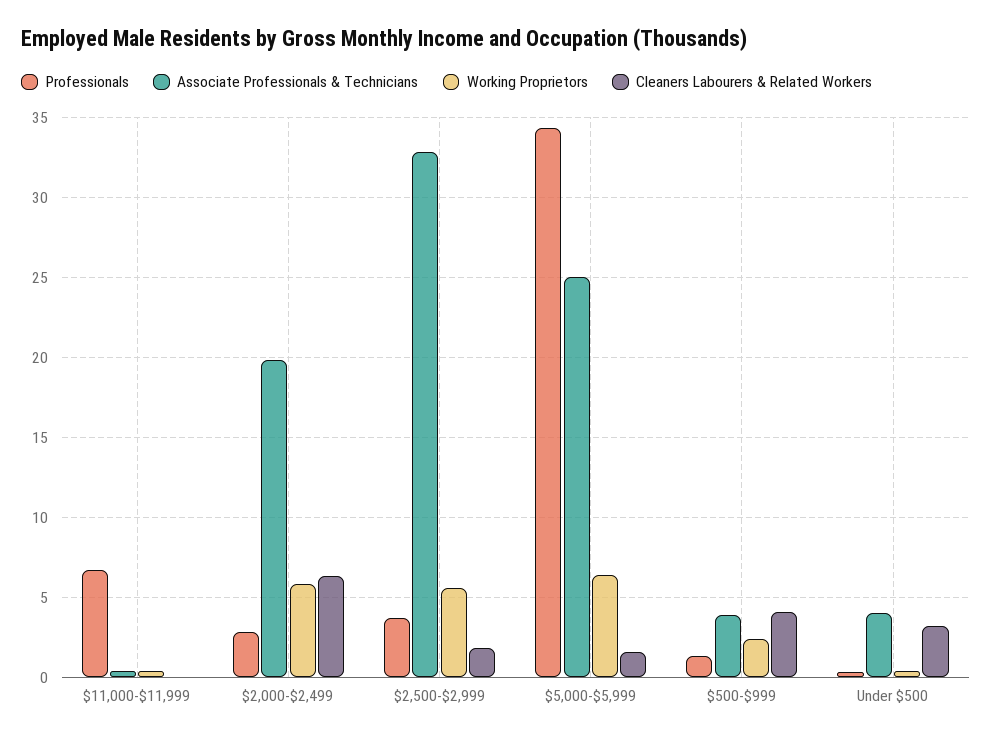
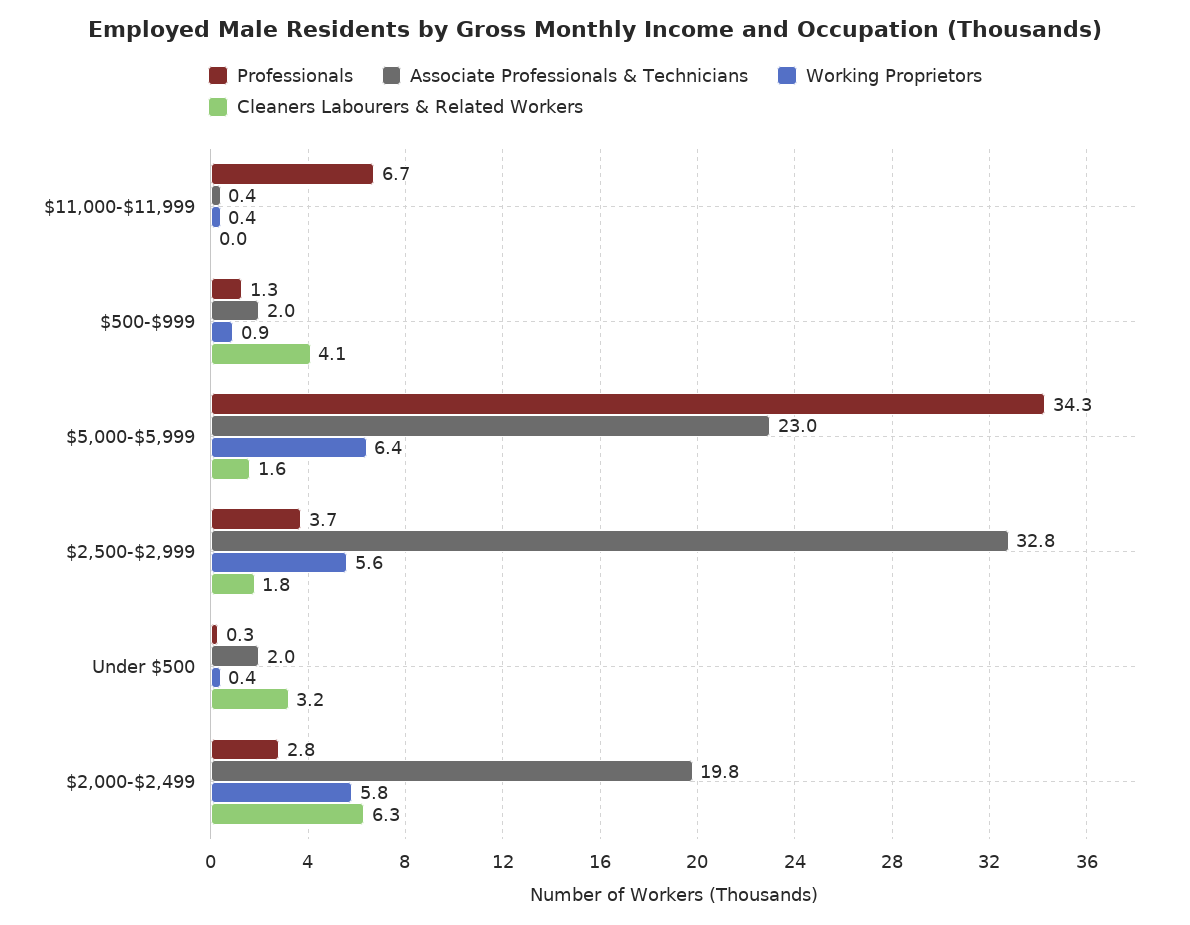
Associate Professionals & Technicians, $5,000-$5,999: 25 -> 23
Associate Professionals & Technicians, $500-$999: 4 -> 2
Working Proprietors, $500-$999: 2.5 -> 0.9
Associate Professionals & Technicians, Under $500: 4 -> 2

